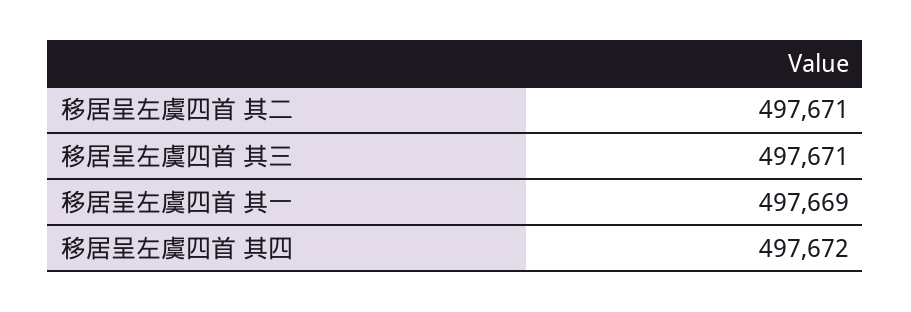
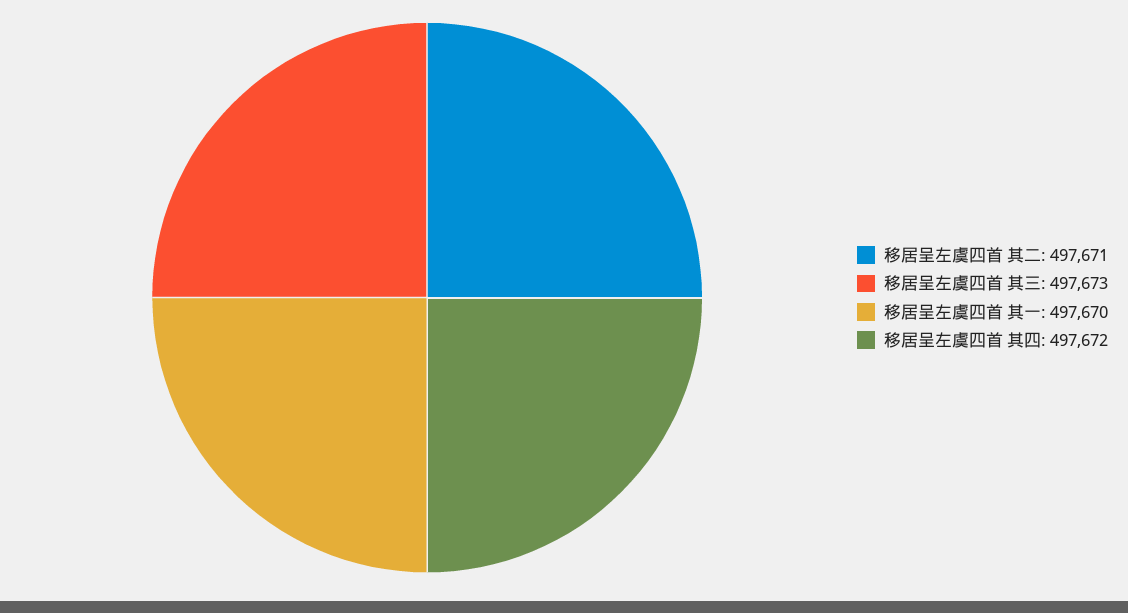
移居呈左虞四首 其三: 497671 -> 497673
移居呈左虞四首 其一: 497669 -> 497670

